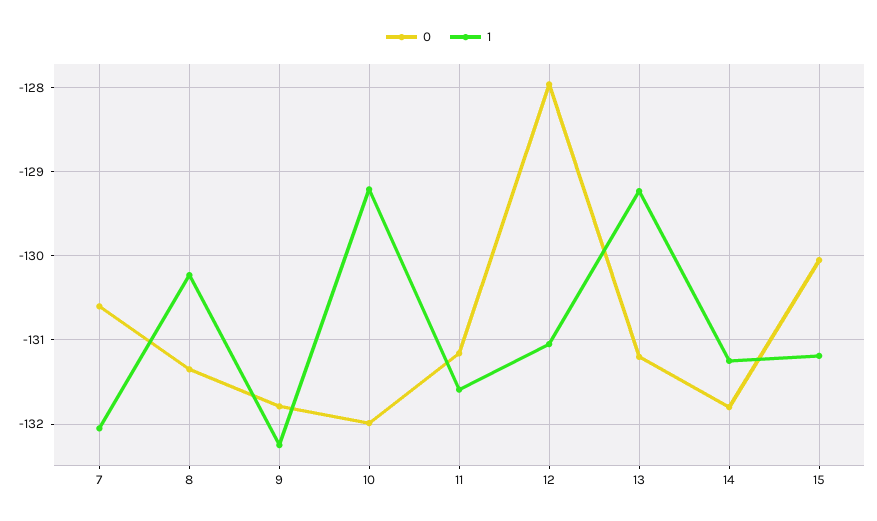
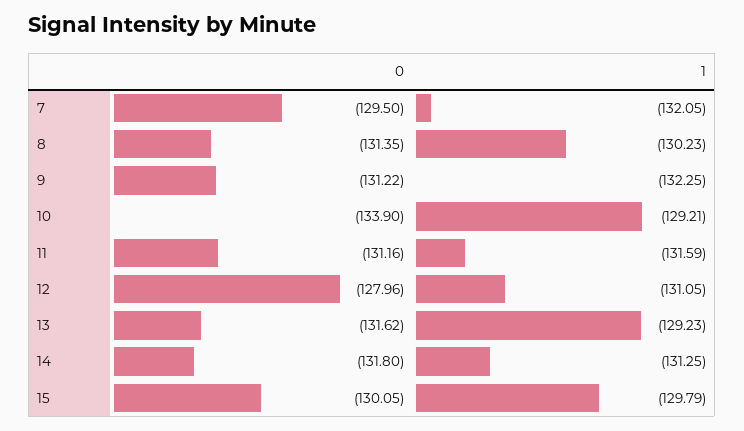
0, 7: -130.6 -> -129.5
0, 9: -131.8 -> -131.22
0, 10: -132 -> -133.9
0, 13: -131.2 -> -131.62
1, 15: -131.2 -> -129.79

